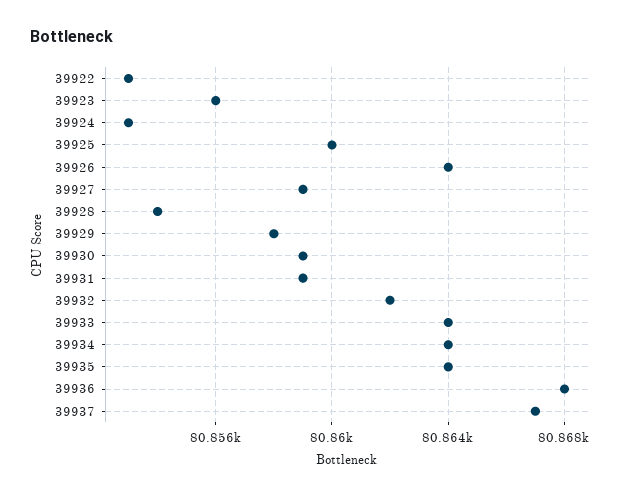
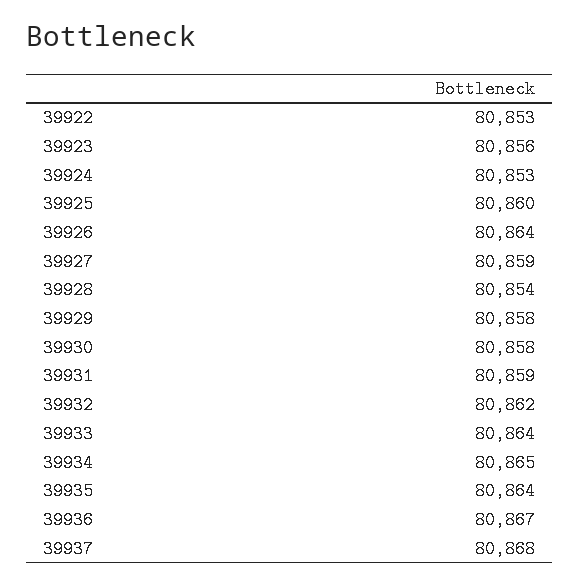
39930: 80859 -> 80858
39934: 80864 -> 80865
39936: 80868 -> 80867
39937: 80867 -> 80868

